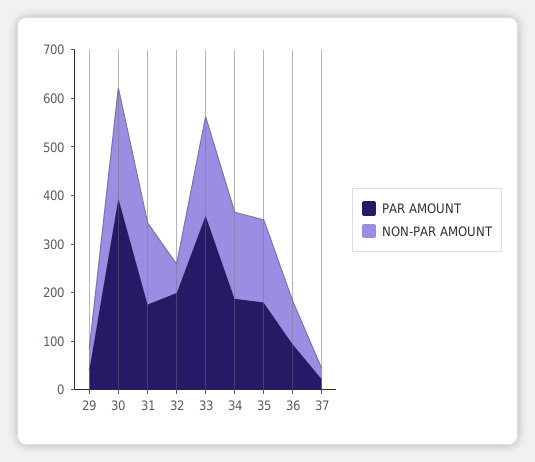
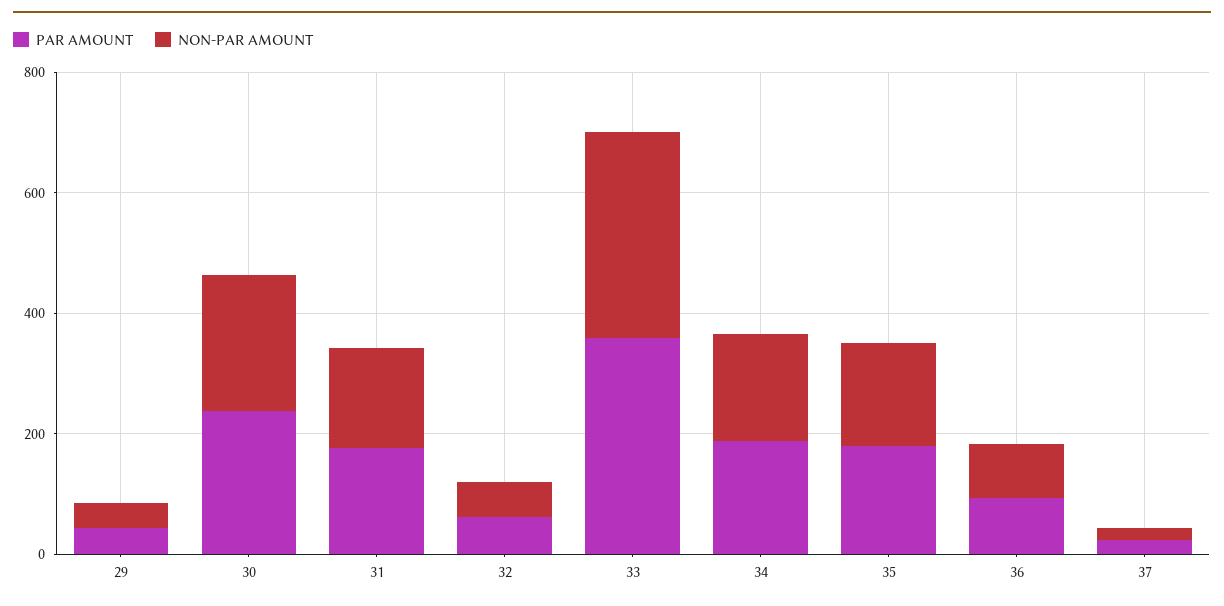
PAR AMOUNT, 30: 400 -> 250
PAR AMOUNT, 32: 200 -> 50
NON-PAR AMOUNT, 33: 200 -> 350

